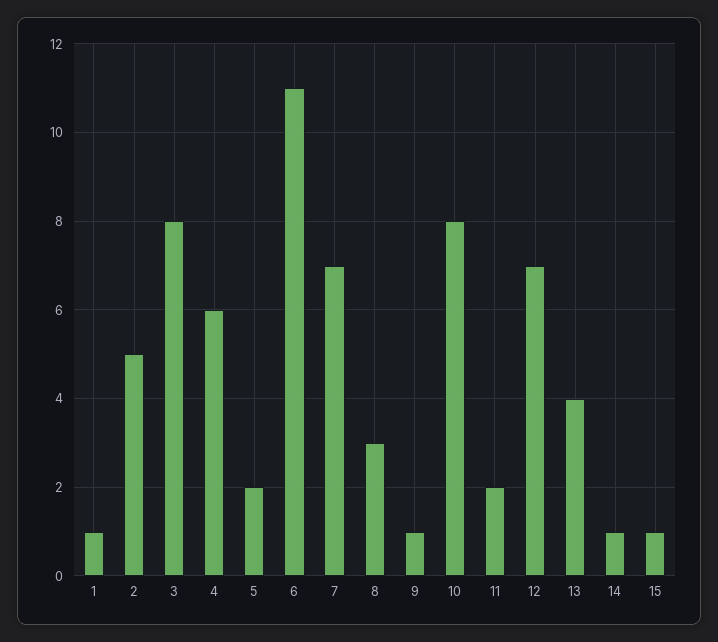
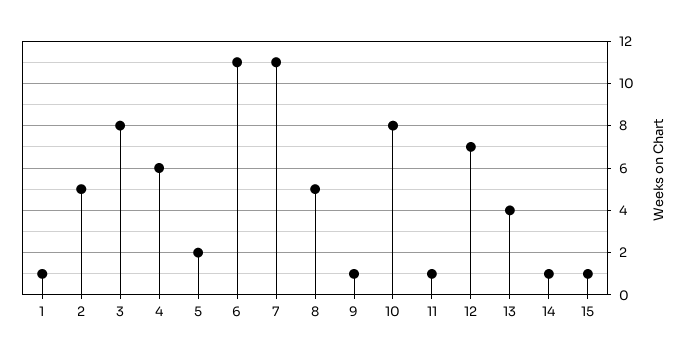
7: 7 -> 11
8: 3 -> 5
11: 2 -> 1

